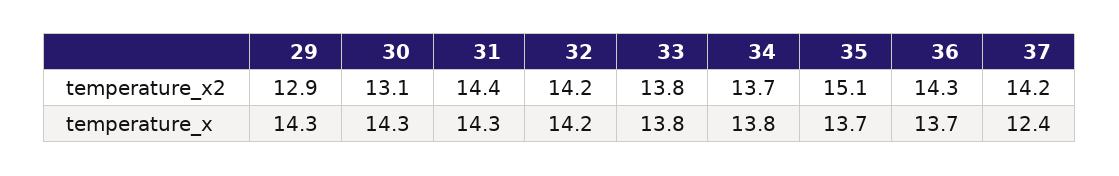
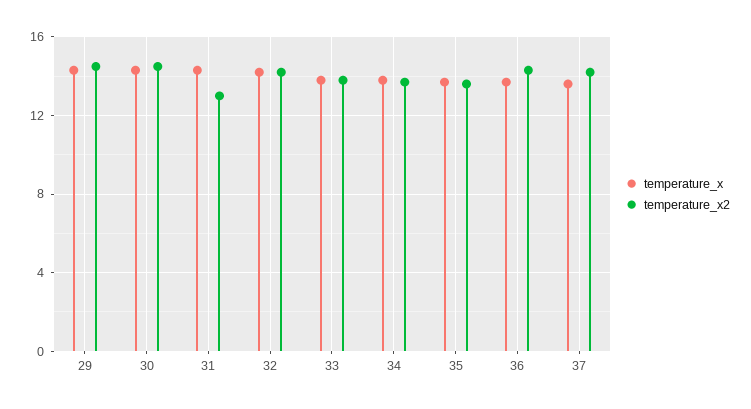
temperature_x2, 29: 12.9 -> 14.5
temperature_x2, 30: 13.1 -> 14.5
temperature_x2, 31: 14.4 -> 13
temperature_x2, 35: 15.1 -> 13.5
temperature_x, 37: 12.4 -> 13.5

